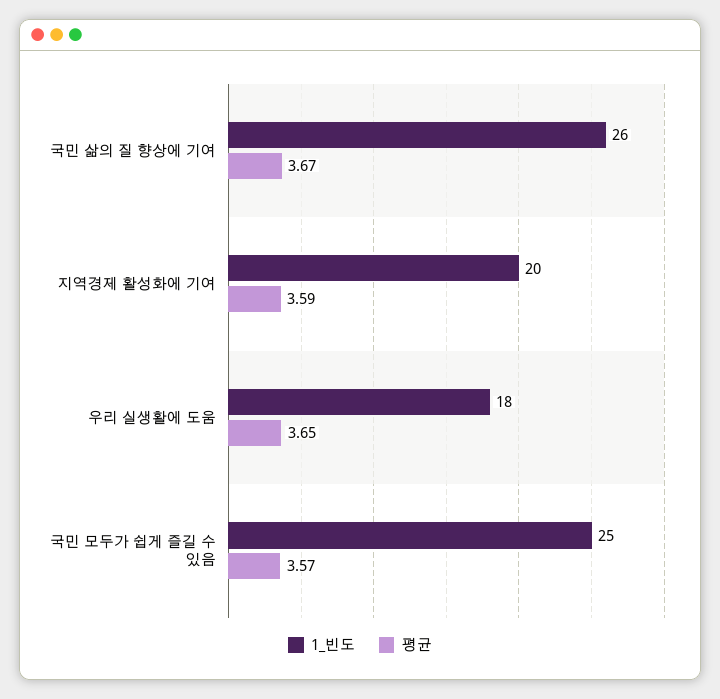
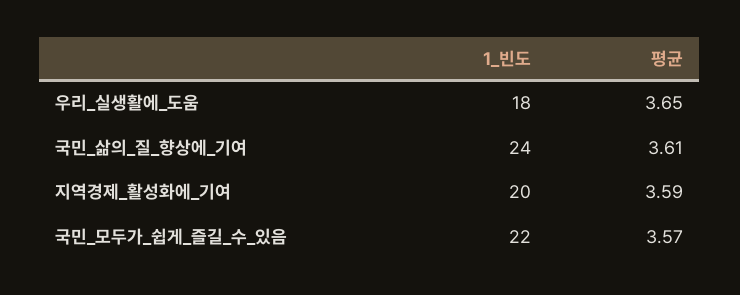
1_빈도, 국민 삶의 질 향상에 기여: 26 -> 24
평균, 국민 삶의 질 향상에 기여: 3.67 -> 3.61
1_빈도, 국민 모두가 쉽게 즐길 수 있음: 25 -> 22

